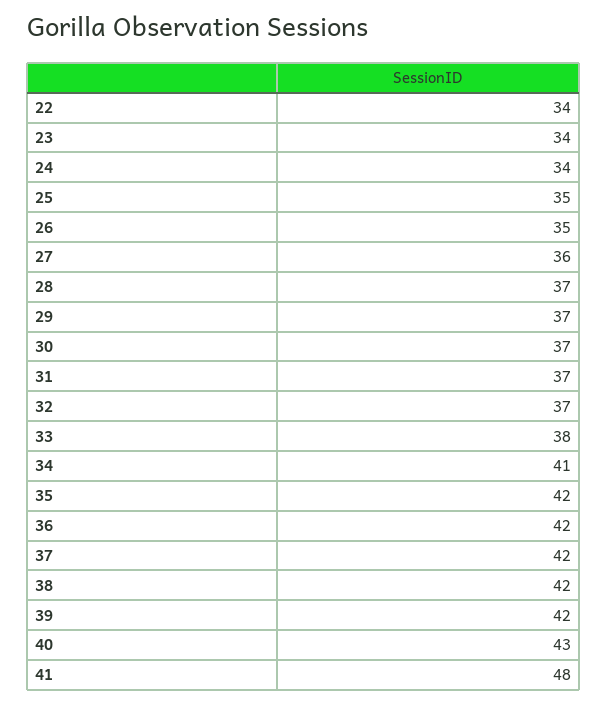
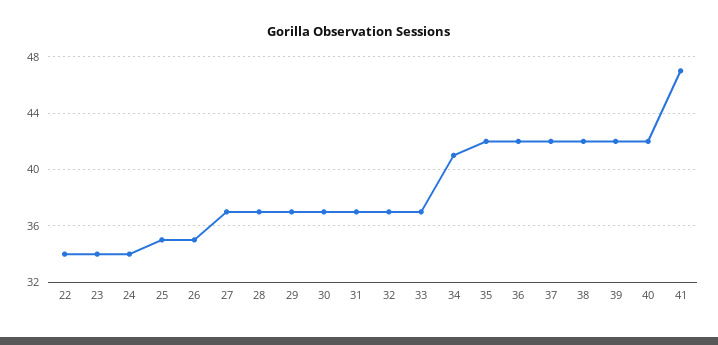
27: 36 -> 37
33: 38 -> 37
40: 43 -> 42
41: 48 -> 47

